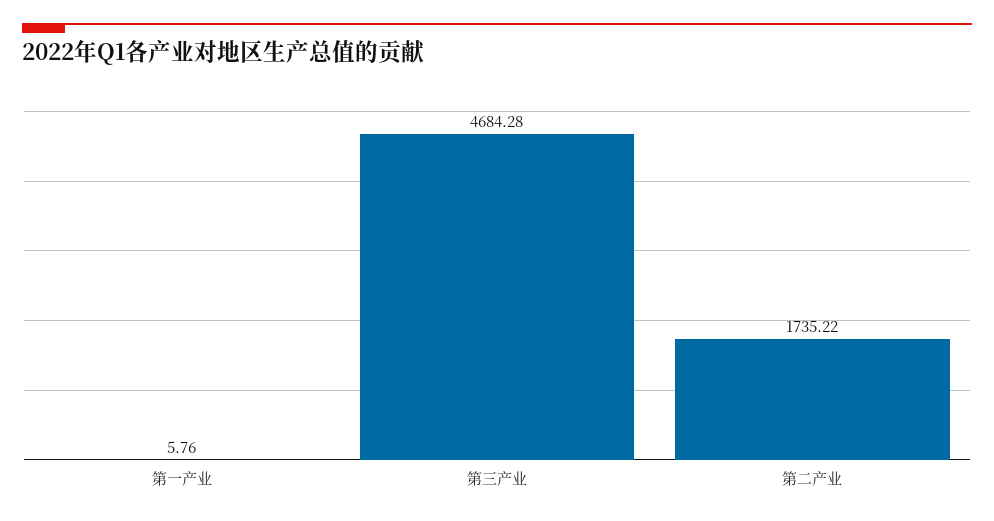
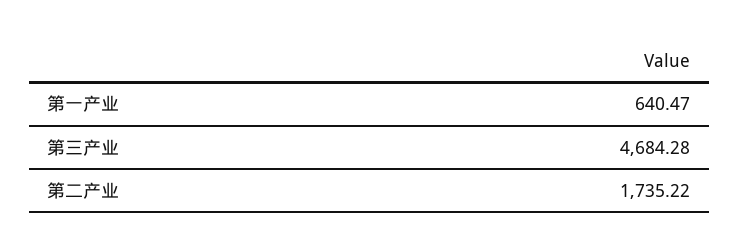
第一产业: 5.76 -> 640.47

